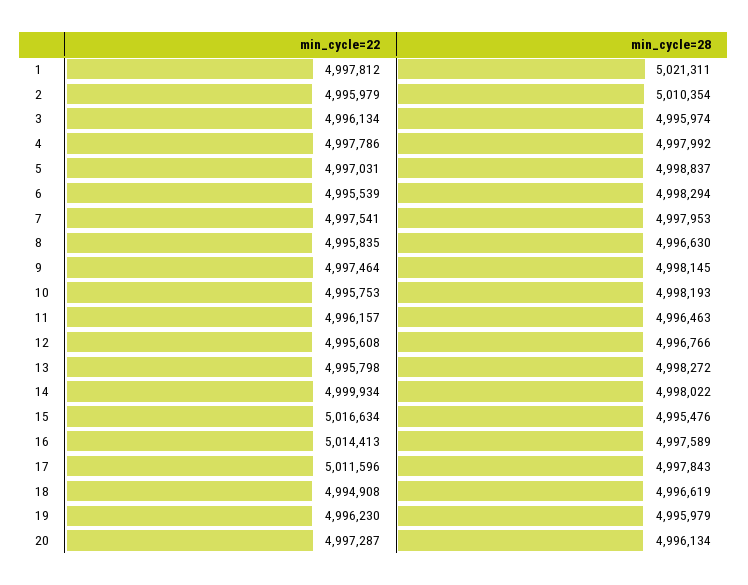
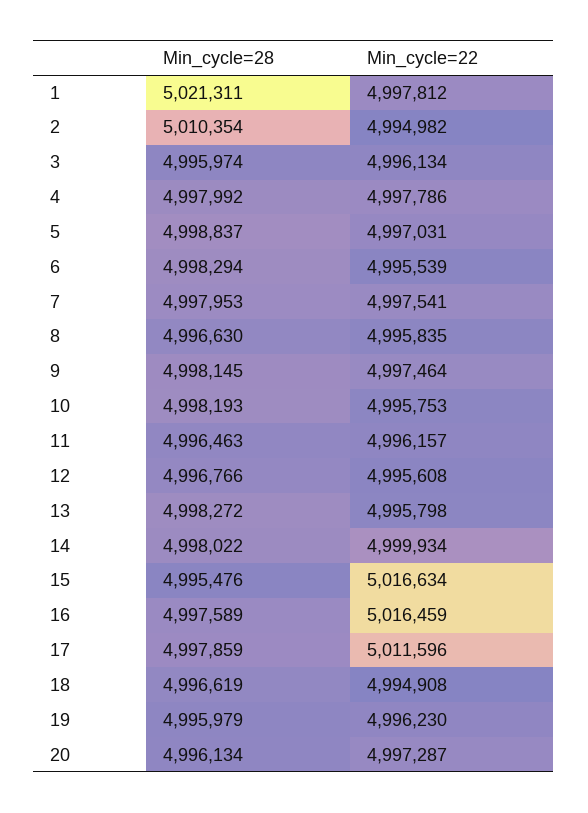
min_cycle=22, 2: 4995979 -> 4994982
min_cycle=22, 16: 5014413 -> 5016459
min_cycle=28, 17: 4997843 -> 4997859

